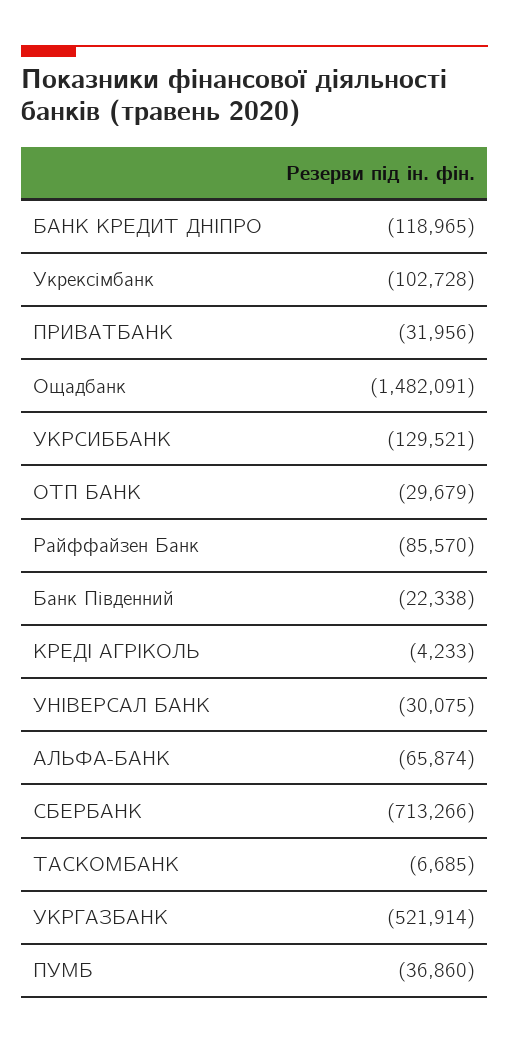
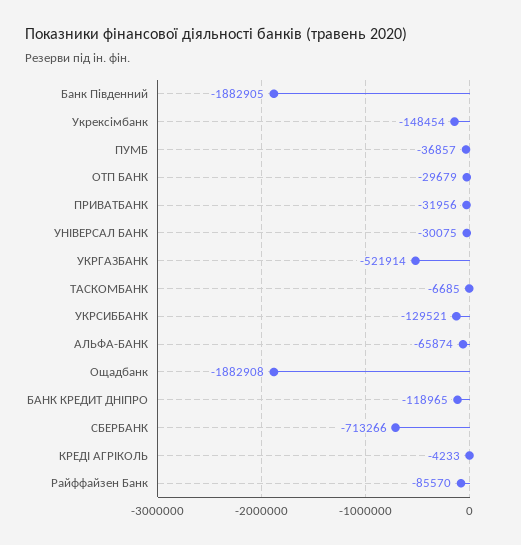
Укрексімбанк: -102728 -> -148454
Ощадбанк: -1482091 -> -1882908
Банк Південний: -22338 -> -1882905
ПУМБ: -36860 -> -36857

